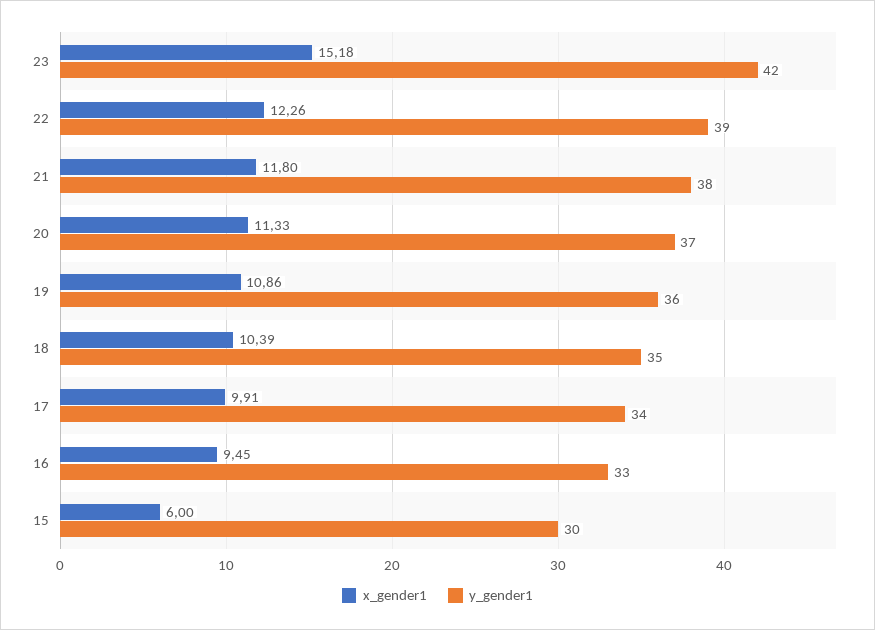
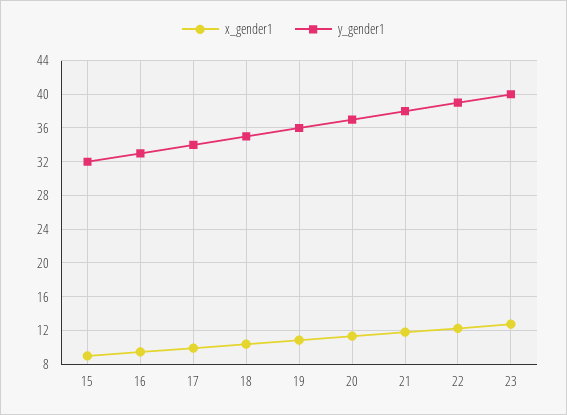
x_gender1, 23: 15.18 -> 13
y_gender1, 23: 42 -> 40
x_gender1, 15: 6 -> 9
y_gender1, 15: 30 -> 32

